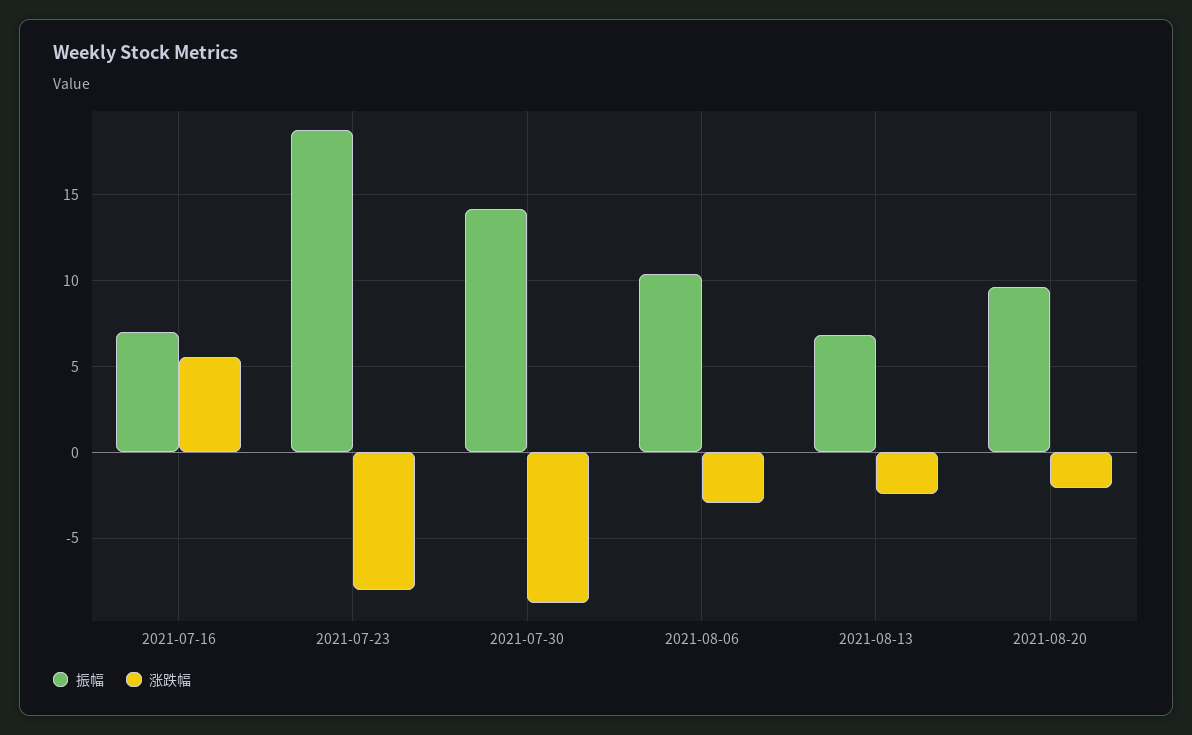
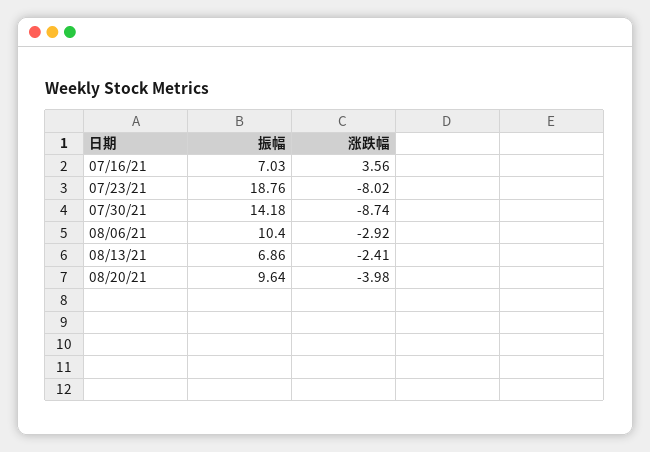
涨跌幅, 2021-07-16: 5.5 -> 3.56
涨跌幅, 2021-08-20: -2 -> -3.98

